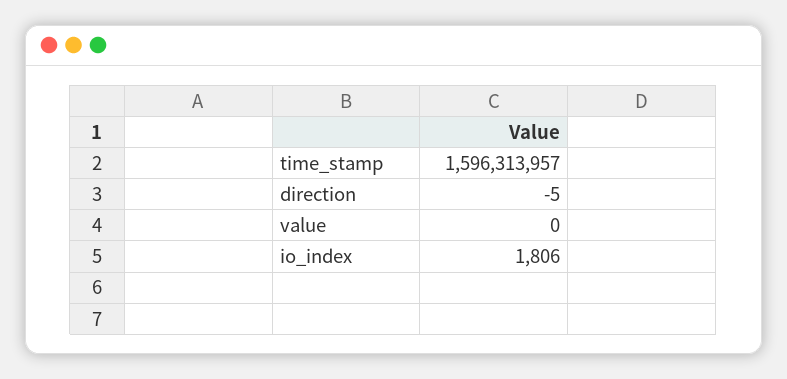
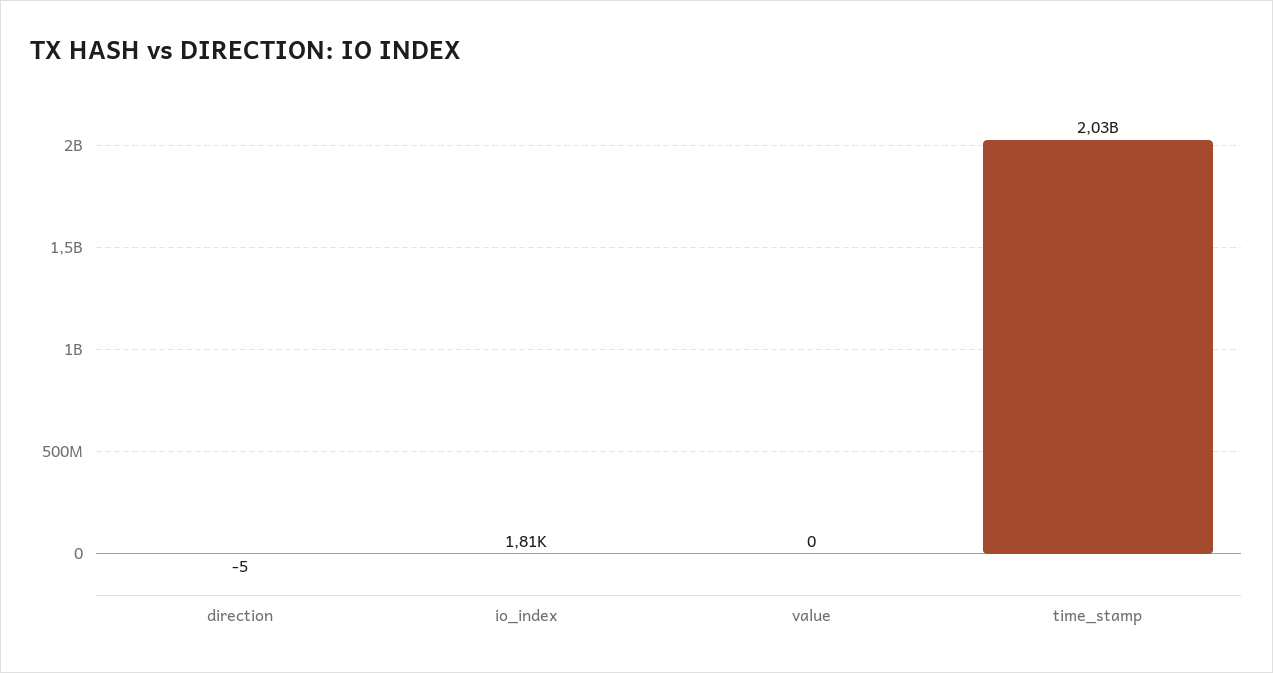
time_stamp: 1596313957 -> 2030000000

